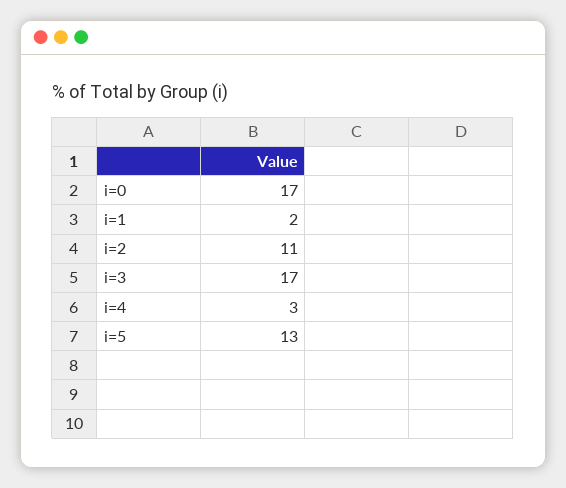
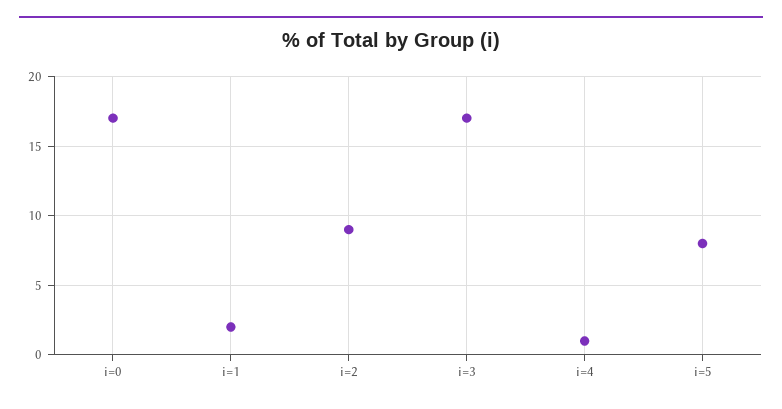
i=2: 11 -> 9
i=4: 3 -> 1
i=5: 13 -> 8

